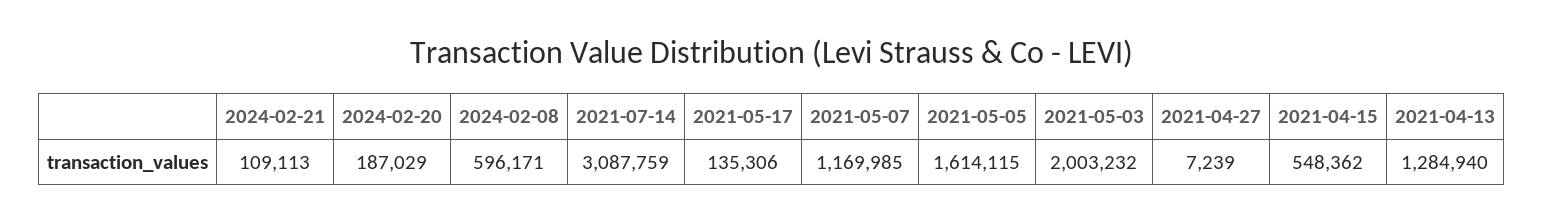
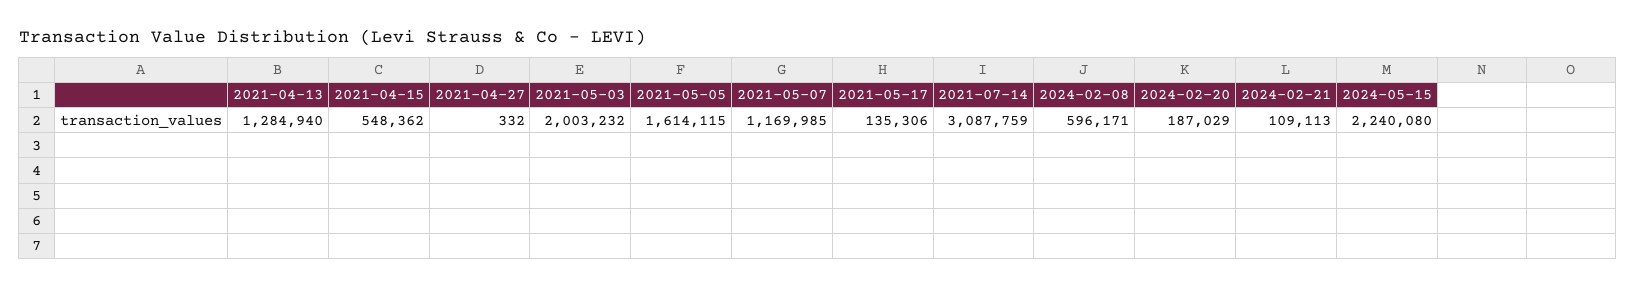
2021-04-27: 7239 -> 332
2024-05-15: none -> 2240080

